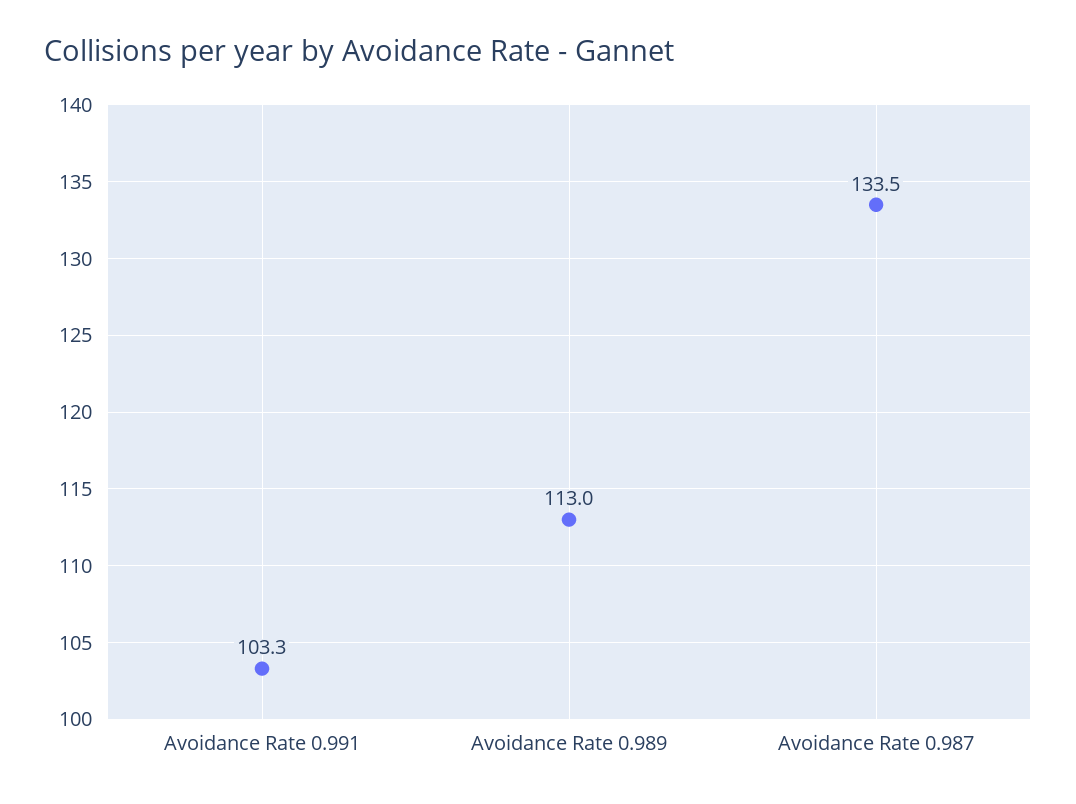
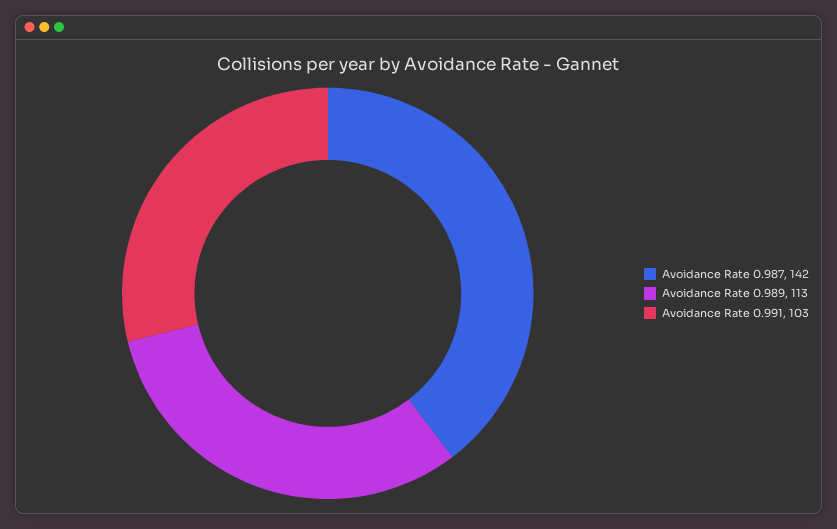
Avoidance Rate 0.987: 133.5 -> 142

